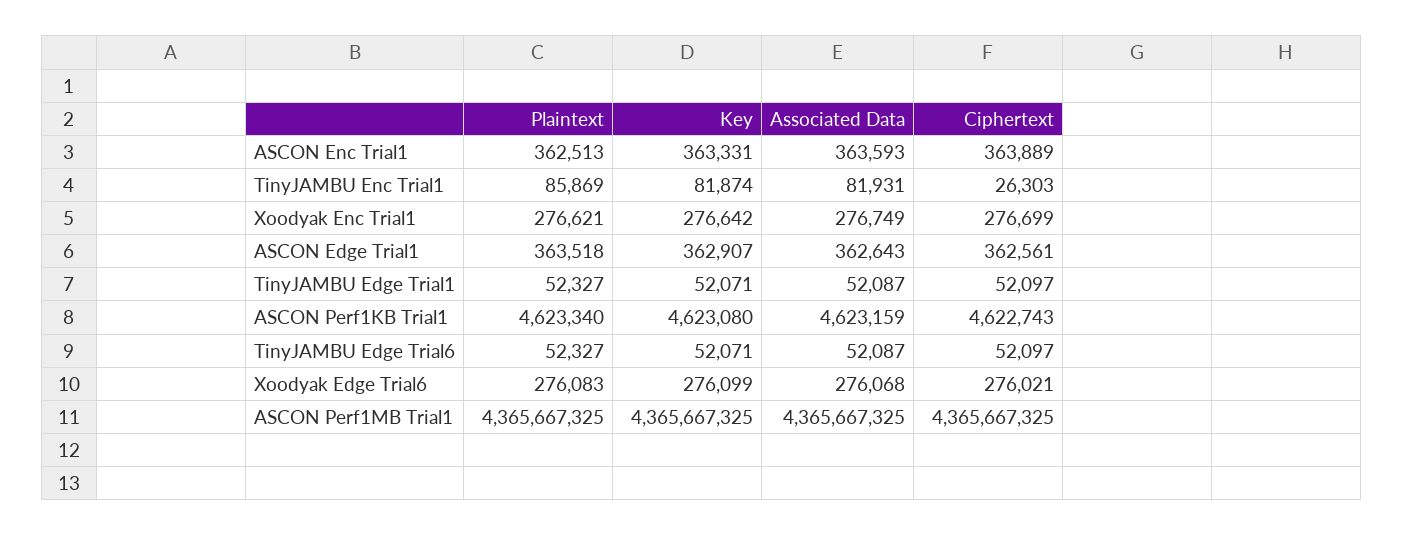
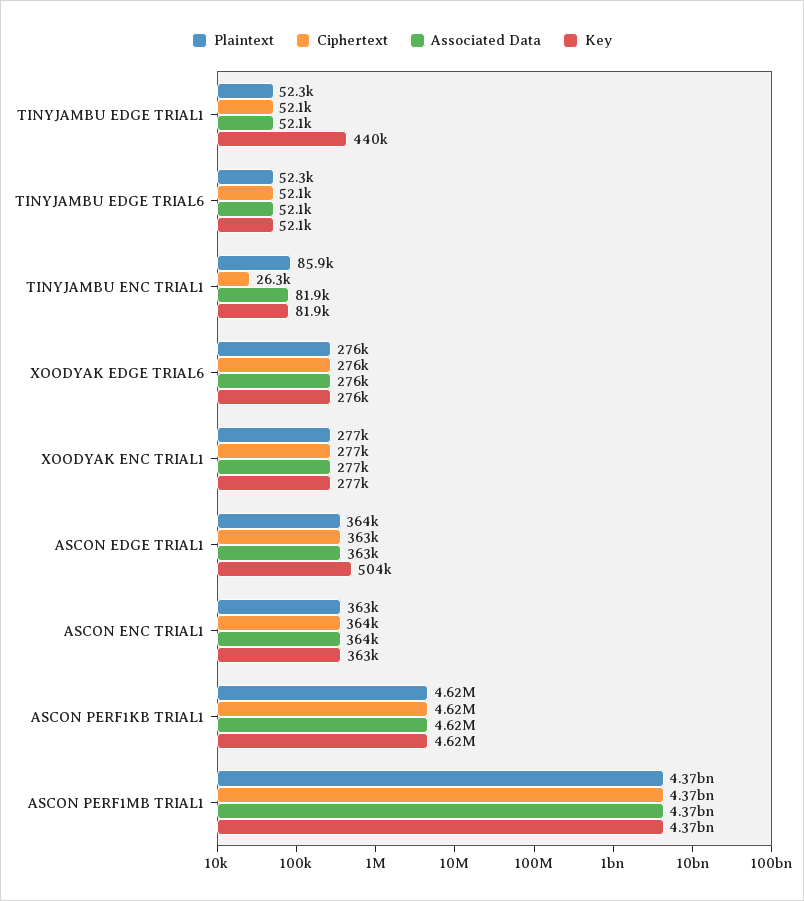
Key, ASCON Edge Trial1: 362907 -> 504000
Key, TinyJAMBU Edge Trial1: 52071 -> 440000

